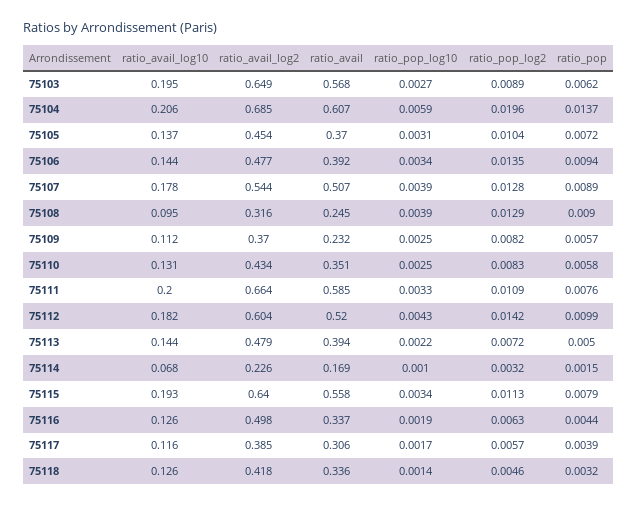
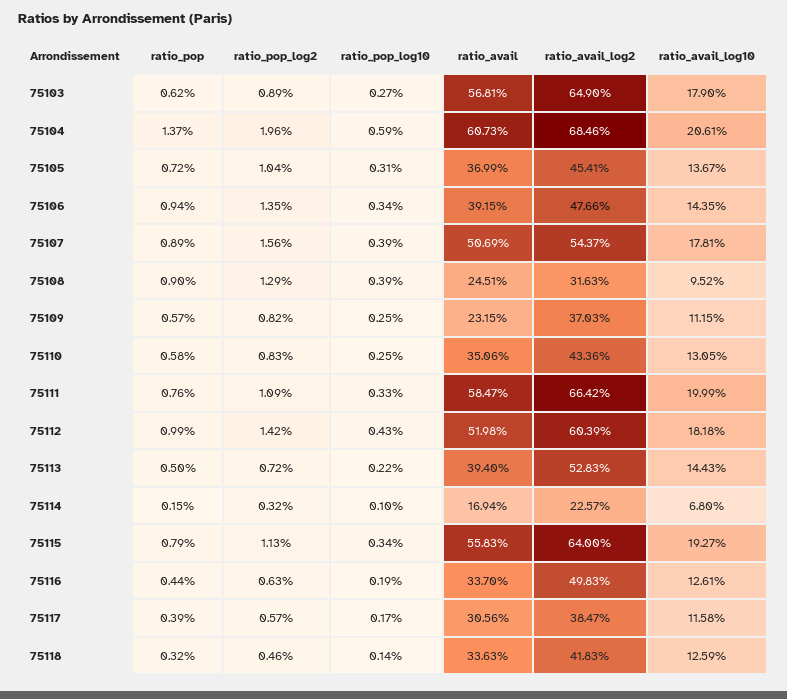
ratio_avail_log10, 75103: 0.195 -> 0.179
ratio_pop_log2, 75107: 0.0128 -> 0.0156
ratio_avail_log2, 75113: 0.479 -> 0.5283

